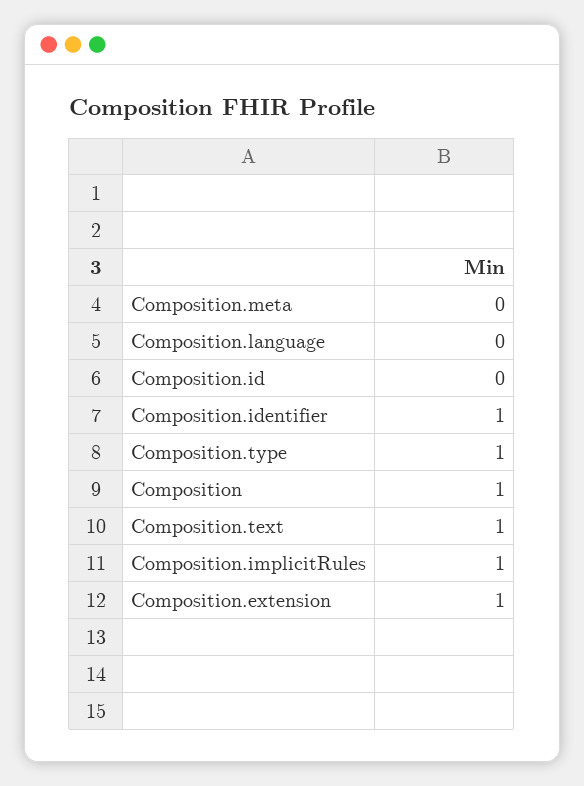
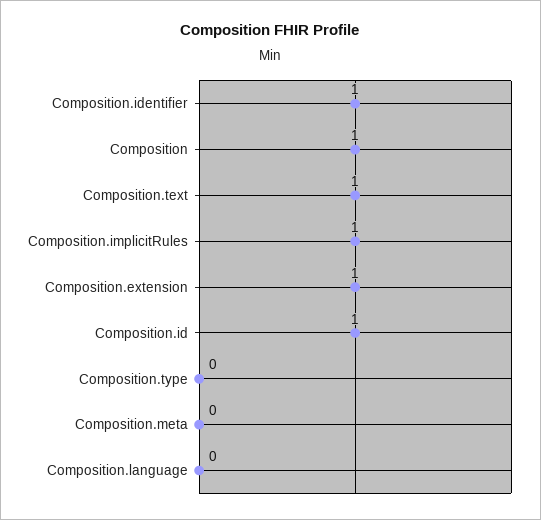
Composition.id: 0 -> 1
Composition.type: 1 -> 0

